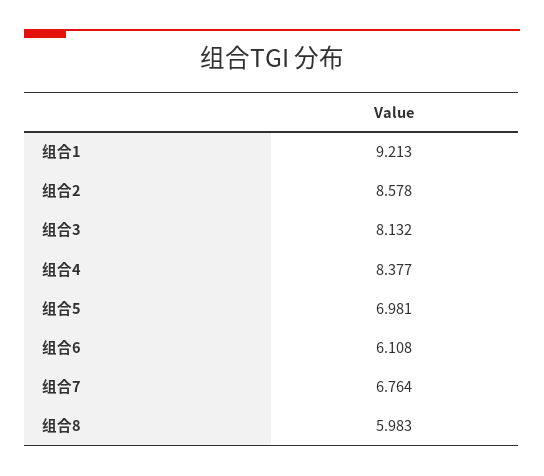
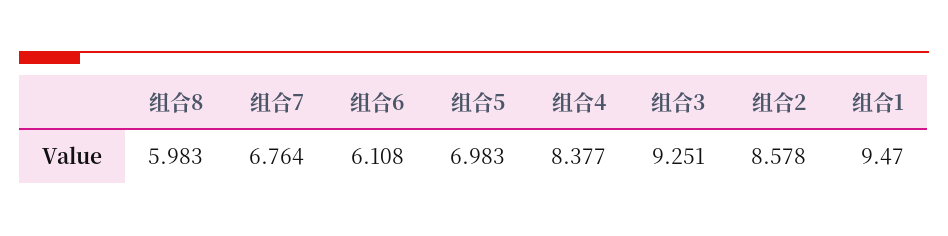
组合1: 9.213 -> 9.47
组合3: 8.132 -> 9.251
组合5: 6.981 -> 6.983

